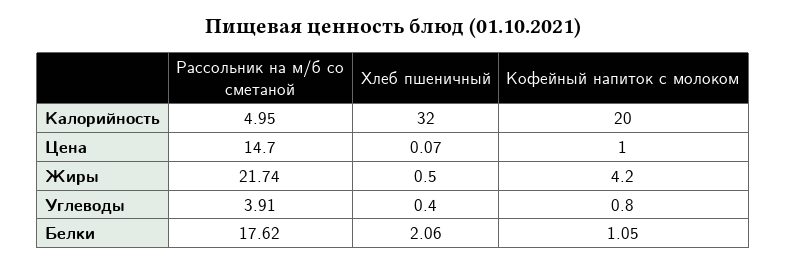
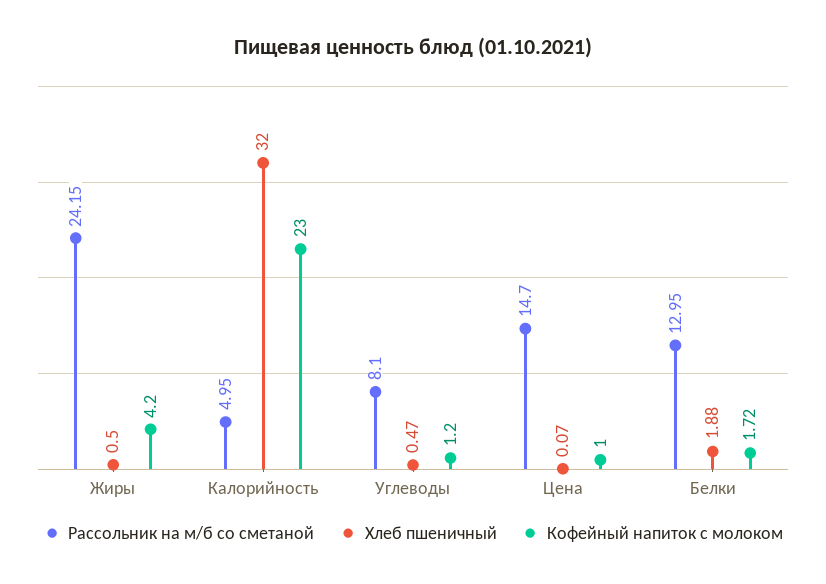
Кофейный напиток с молоком, Калорийность: 20 -> 23
Рассольник на м/б со сметаной, Жиры: 21.74 -> 24.15
Рассольник на м/б со сметаной, Углеводы: 3.91 -> 8.1
Хлеб пшеничный, Углеводы: 0.4 -> 0.47
Кофейный напиток с молоком, Углеводы: 0.8 -> 1.2
Рассольник на м/б со сметаной, Белки: 17.62 -> 12.95
Хлеб пшеничный, Белки: 2.06 -> 1.88
Кофейный напиток с молоком, Белки: 1.05 -> 1.72

